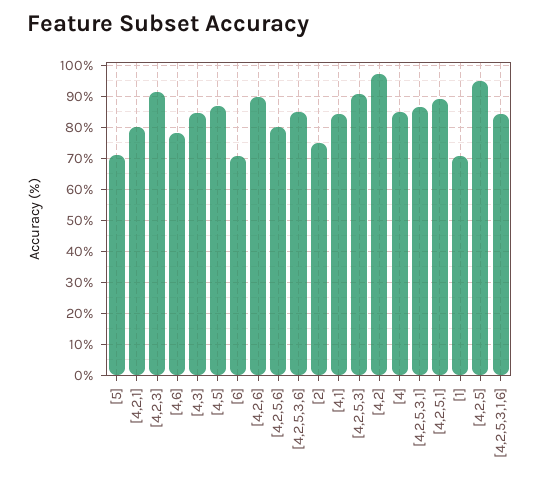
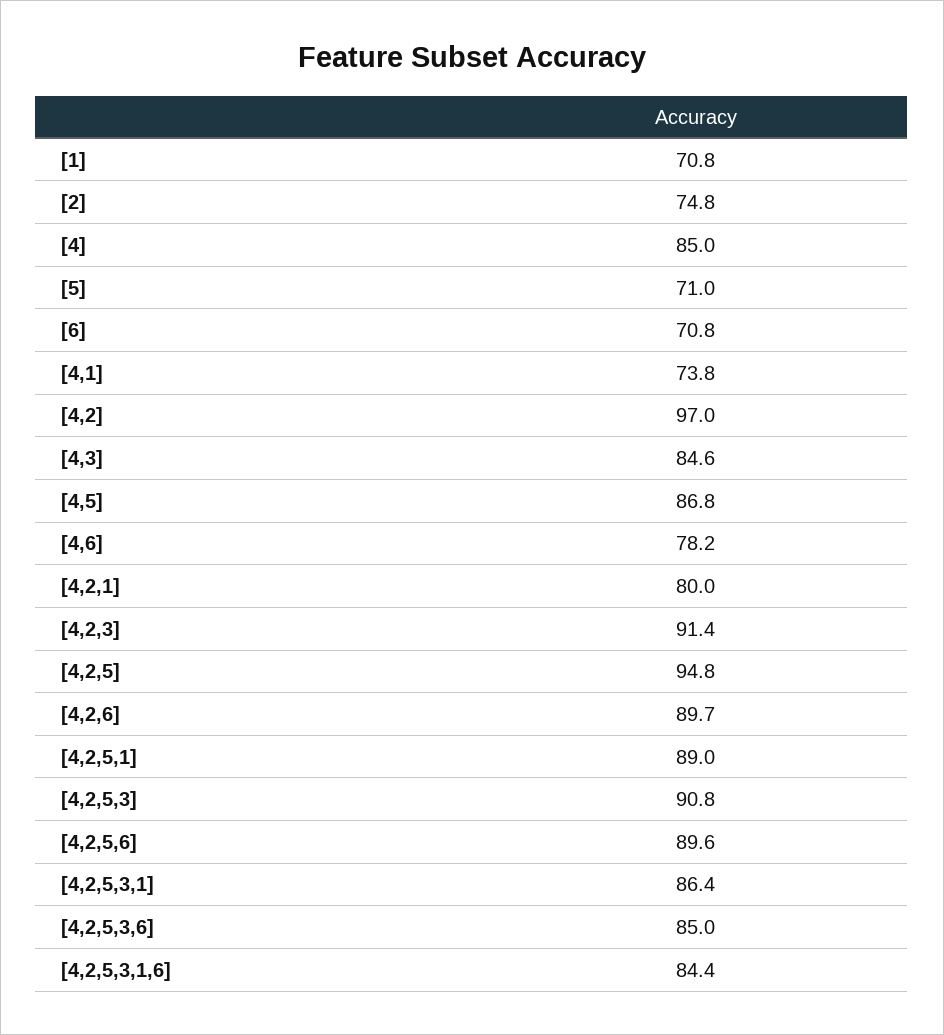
[4,2,5,6]: 80 -> 89.6
[4,1]: 84 -> 73.8

